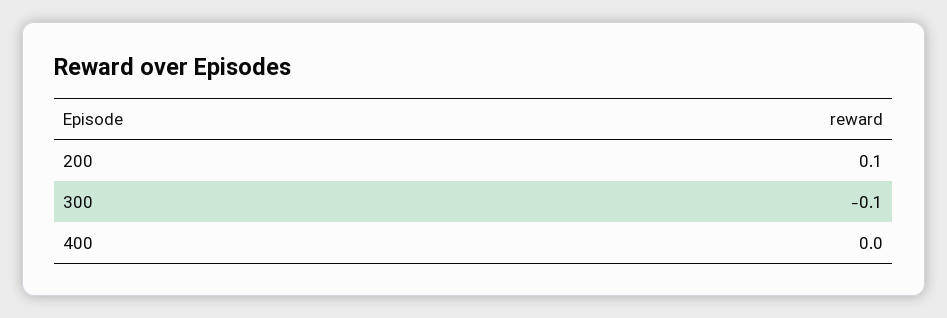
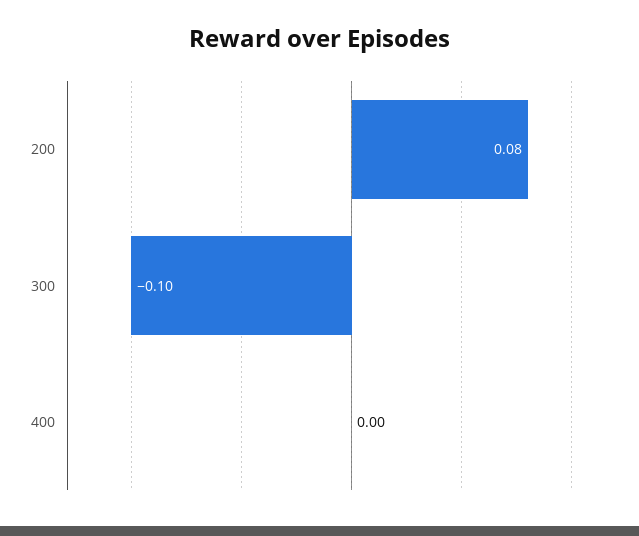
200: 0.1 -> 0.08

